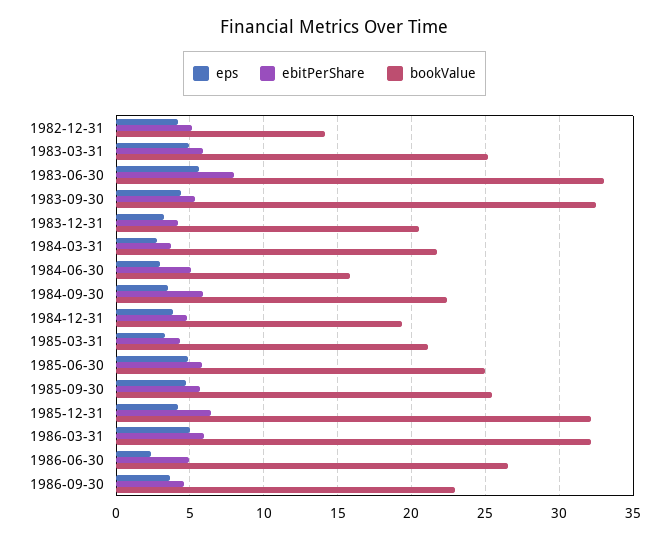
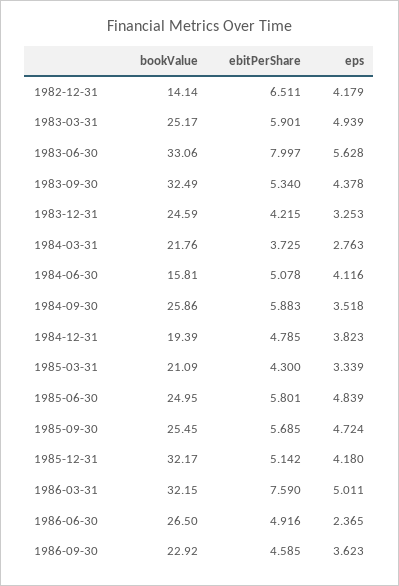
ebitPerShare, 1982-12-31: 5 -> 6.511
bookValue, 1983-12-31: 20.5 -> 24.59
eps, 1984-06-30: 3 -> 4.116
bookValue, 1984-09-30: 22.5 -> 25.86
ebitPerShare, 1985-12-31: 6.5 -> 5.142
ebitPerShare, 1986-03-31: 6 -> 7.59

